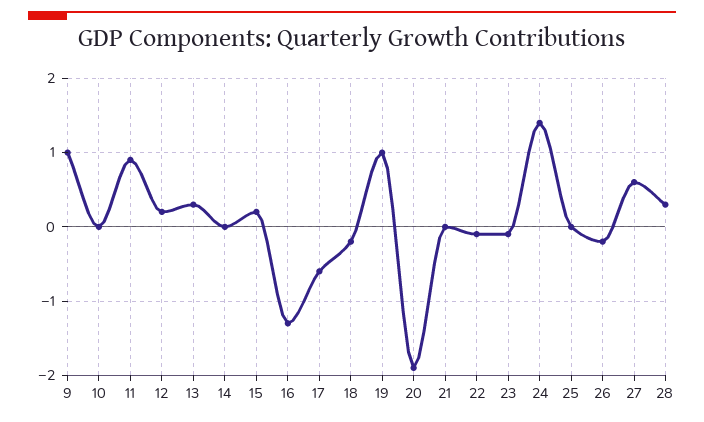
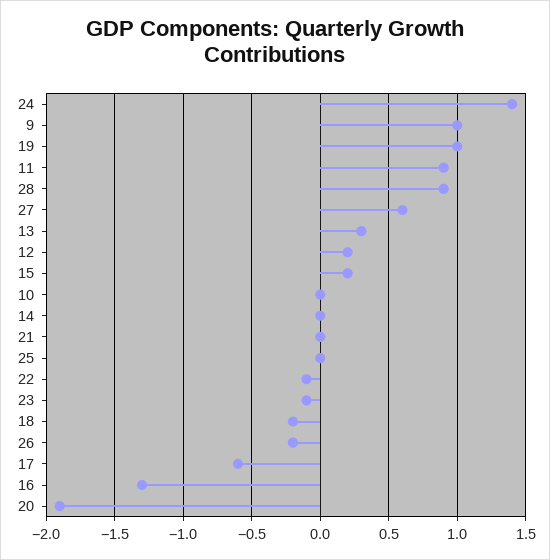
28: 0.3 -> 0.9

